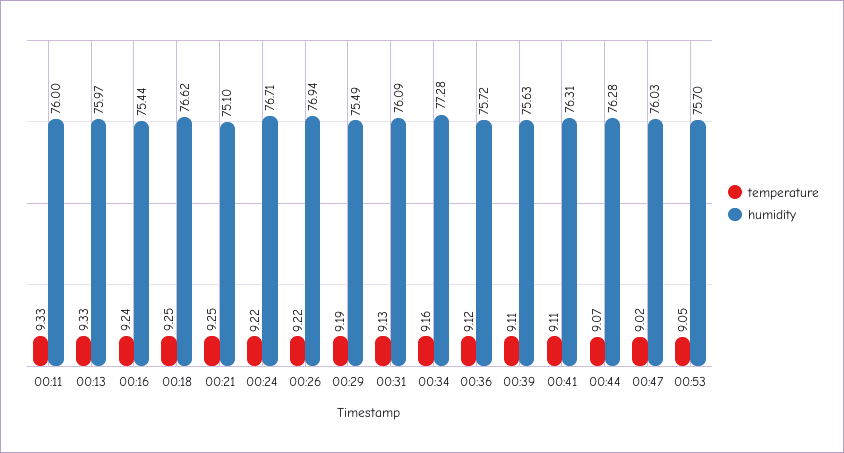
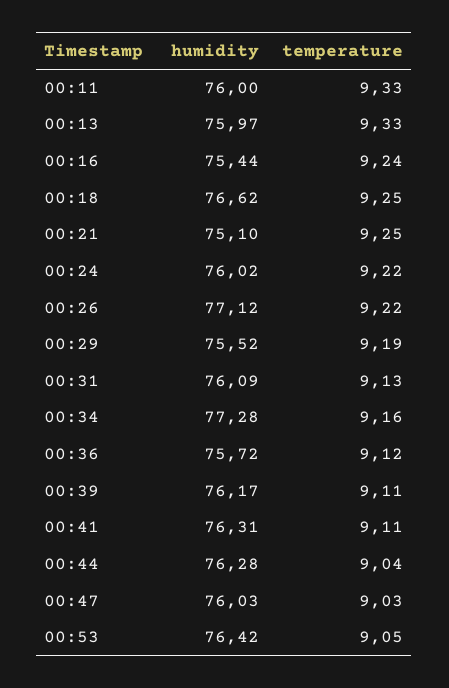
humidity, 00:24: 76.71 -> 76.02
humidity, 00:26: 76.94 -> 77.12
humidity, 00:29: 75.49 -> 75.52
humidity, 00:39: 75.63 -> 76.17
temperature, 00:44: 9.07 -> 9.04
temperature, 00:47: 9.02 -> 9.03
humidity, 00:53: 75.7 -> 76.42

